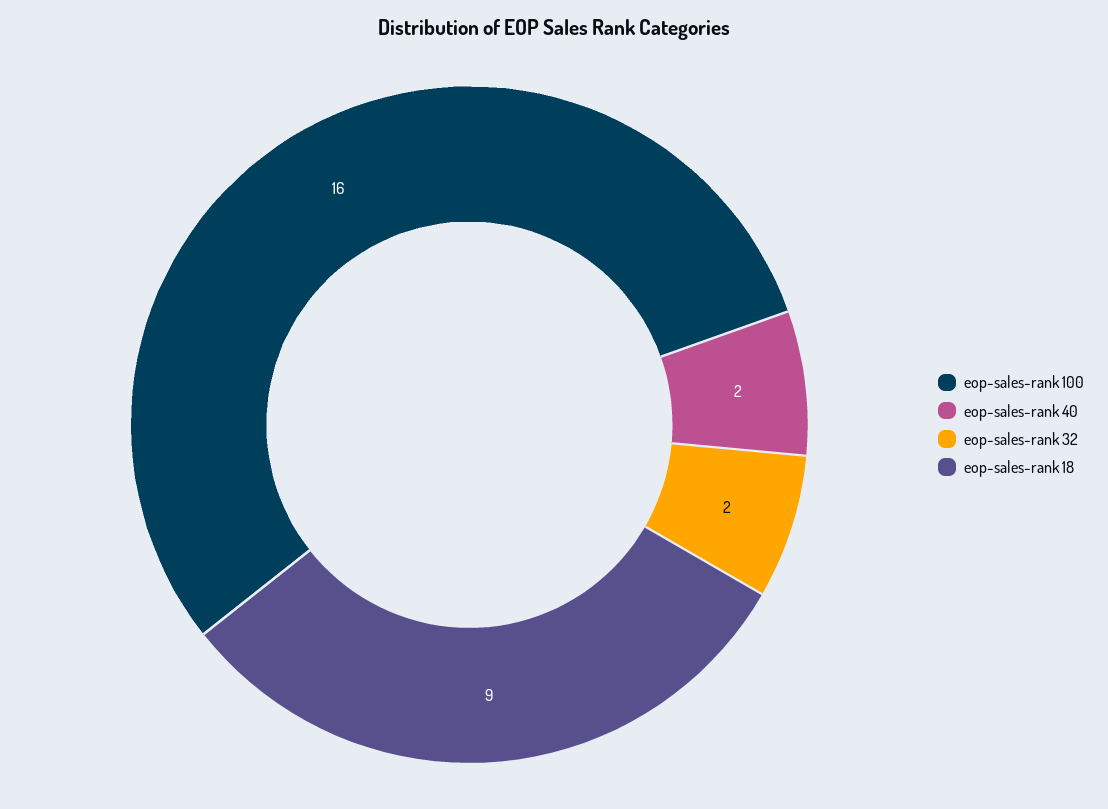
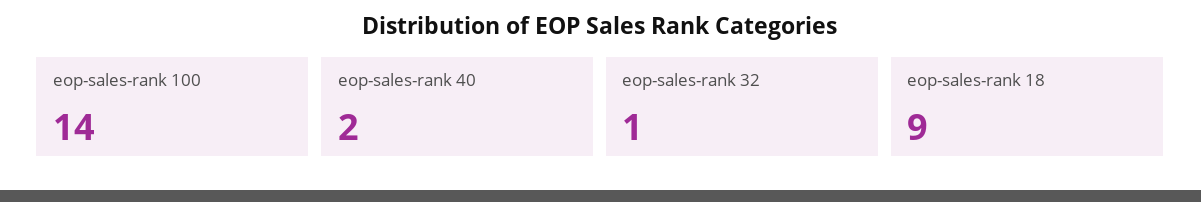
eop-sales-rank 100: 16 -> 14
eop-sales-rank 32: 2 -> 1

